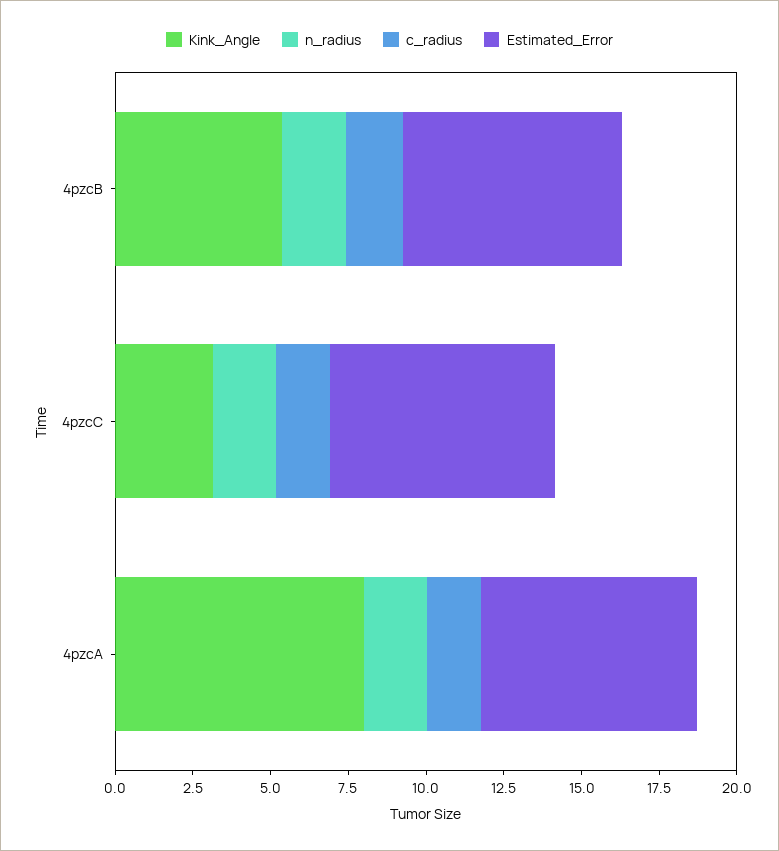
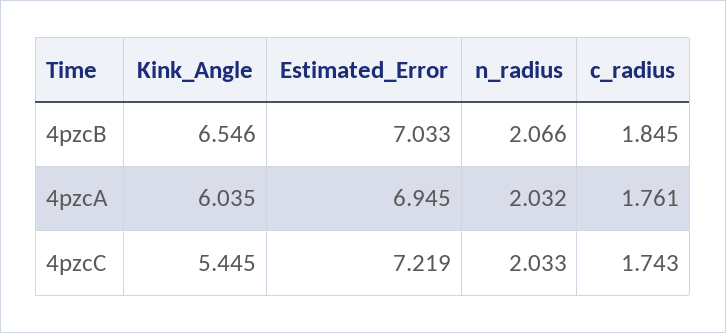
Kink_Angle, 4pzcB: 5.5 -> 6.546
Kink_Angle, 4pzcC: 3 -> 5.445
Kink_Angle, 4pzcA: 8 -> 6.035

